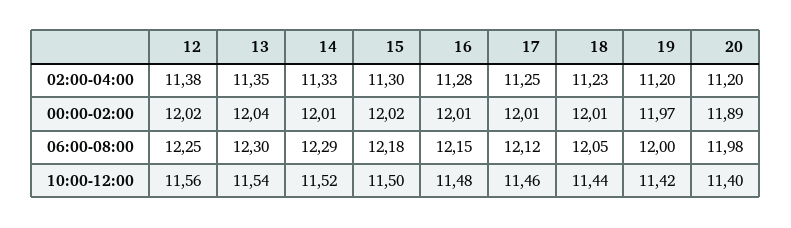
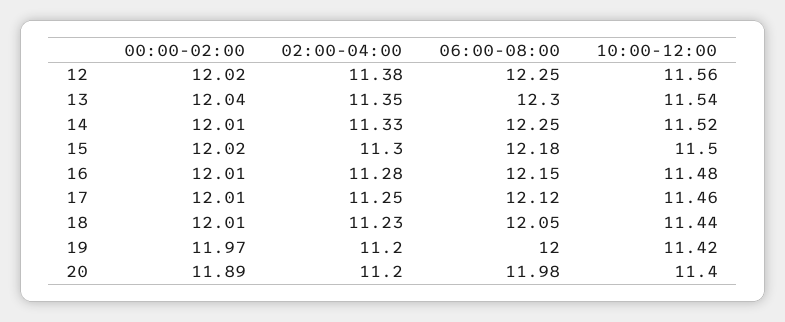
14, 06:00-08:00: 12.29 -> 12.25

